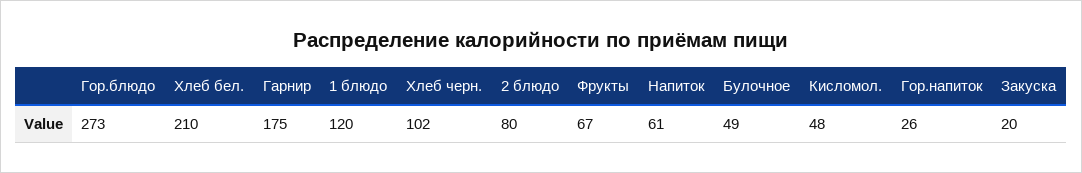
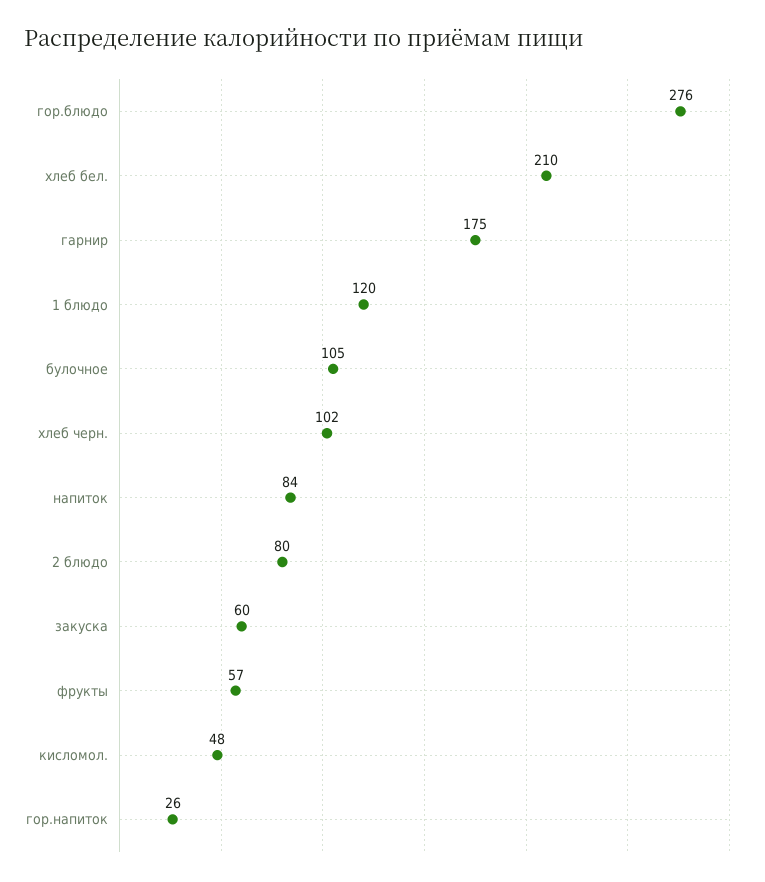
Гор.блюдо: 273 -> 276
Фрукты: 67 -> 57
Напиток: 61 -> 84
Булочное: 49 -> 105
Закуска: 20 -> 60

